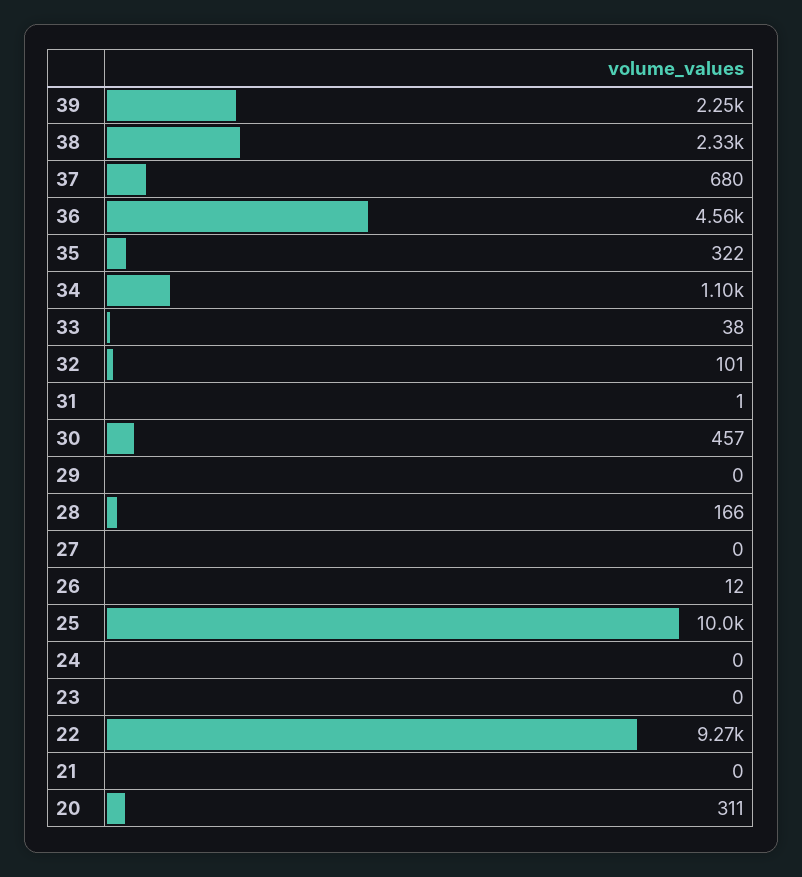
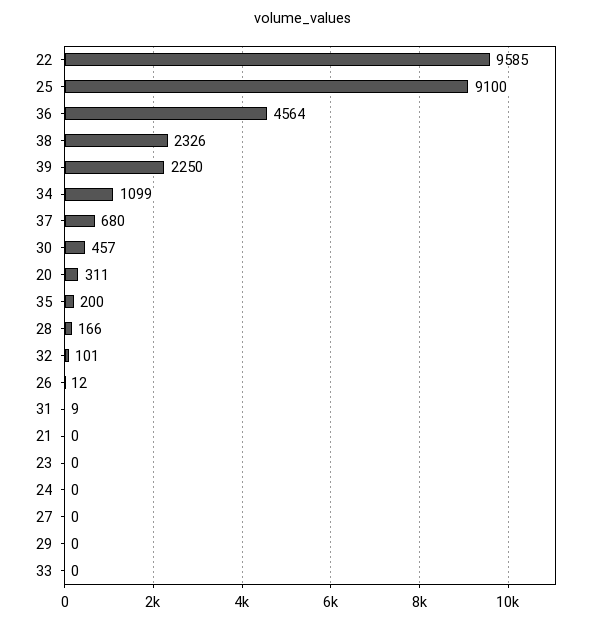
35: 322 -> 200
33: 38 -> 0
31: 1 -> 9
25: 10000 -> 9100
22: 9270 -> 9585

